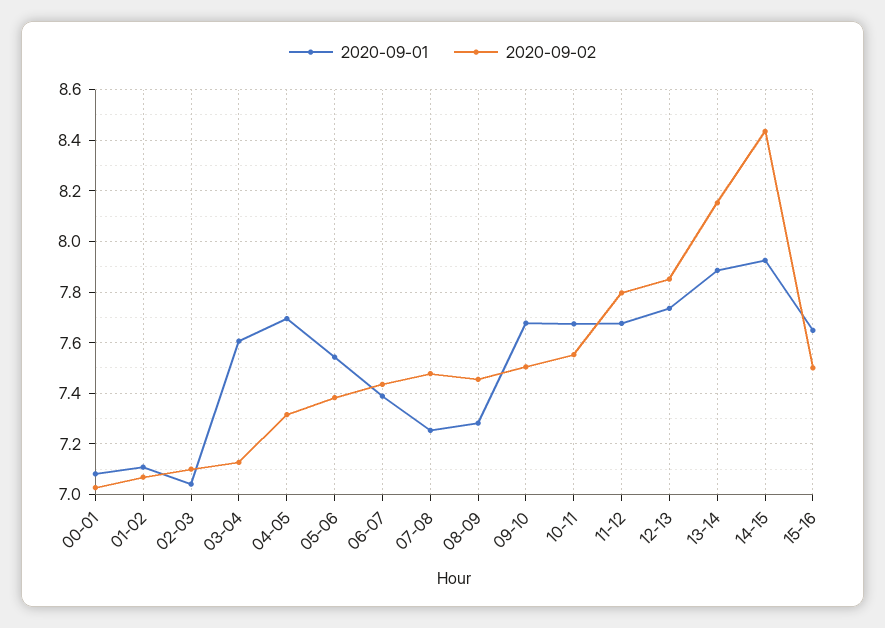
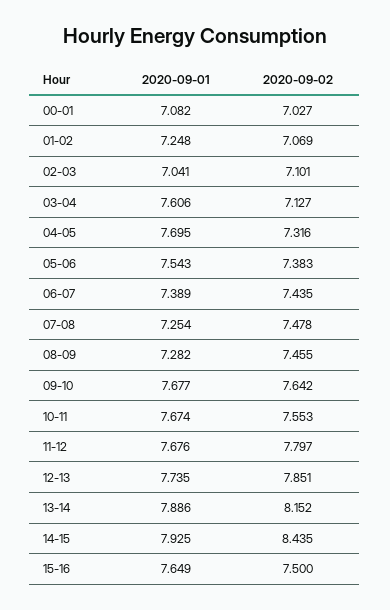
2020-09-01, 01-02: 7.1 -> 7.248
2020-09-02, 09-10: 7.5 -> 7.642

